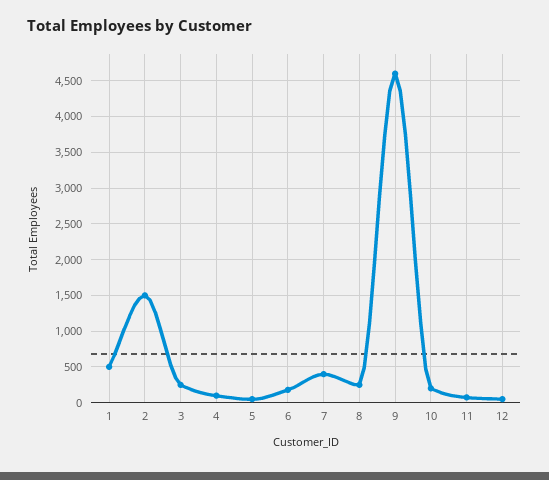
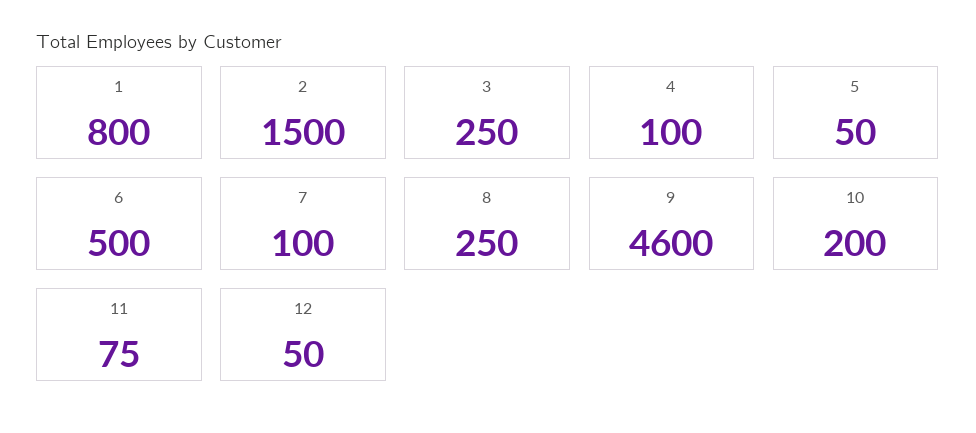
1: 500 -> 800
6: 200 -> 500
7: 400 -> 100

